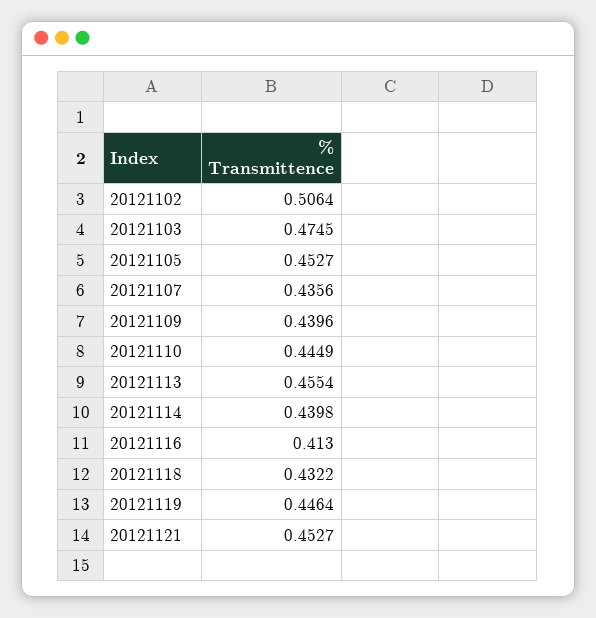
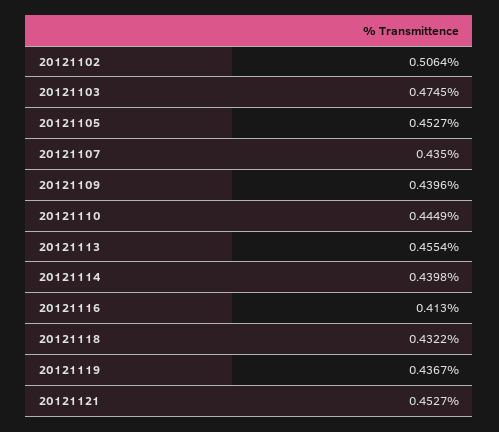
20121107: 0.4356 -> 0.435
20121119: 0.4464 -> 0.4367

